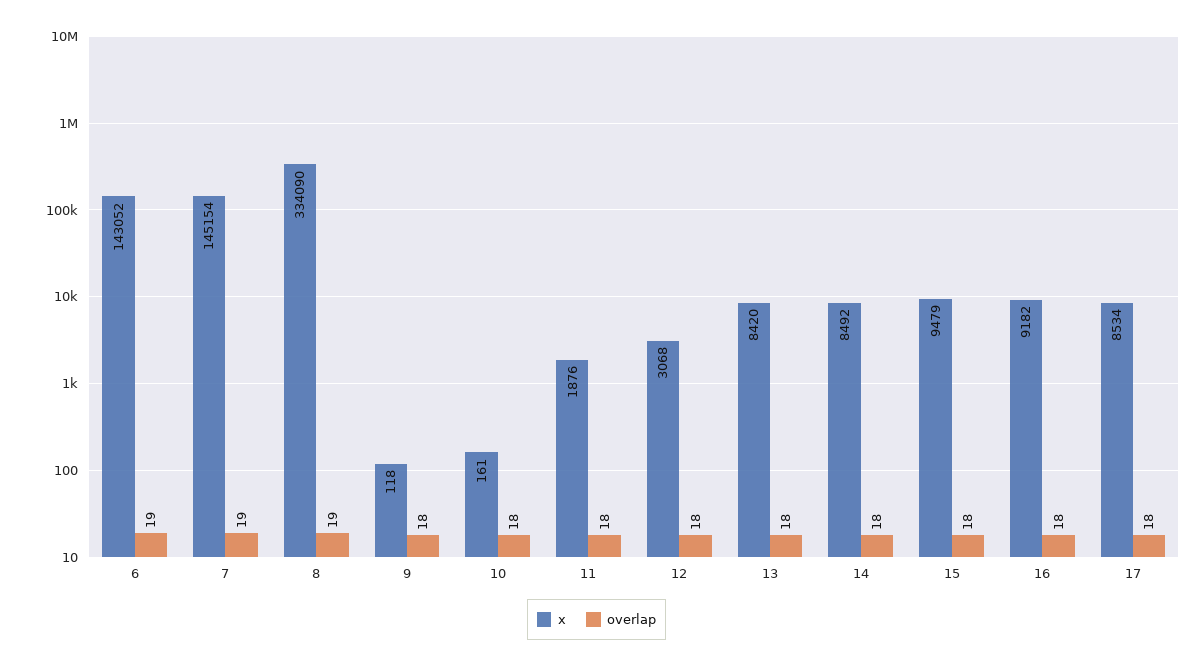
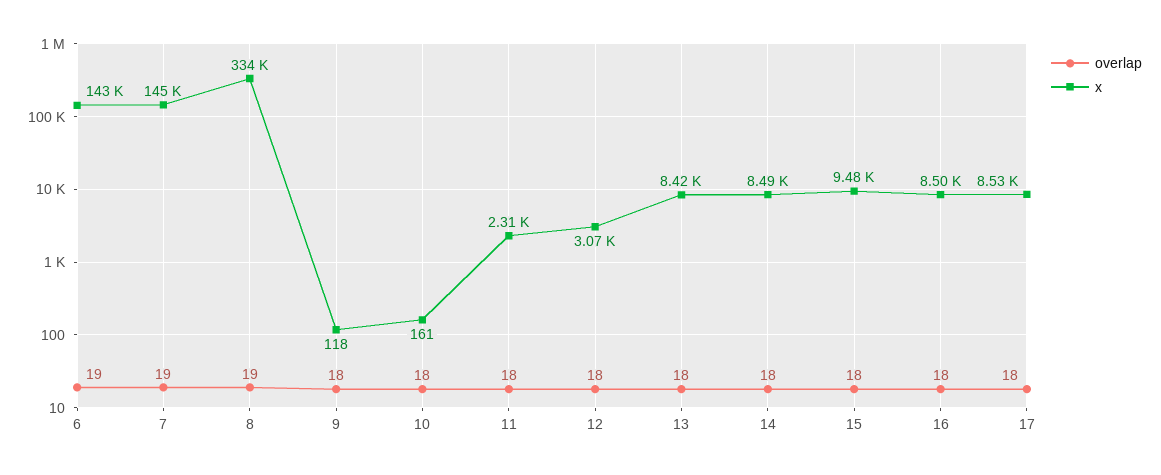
x, 11: 1876 -> 2310
x, 16: 9182 -> 8500

